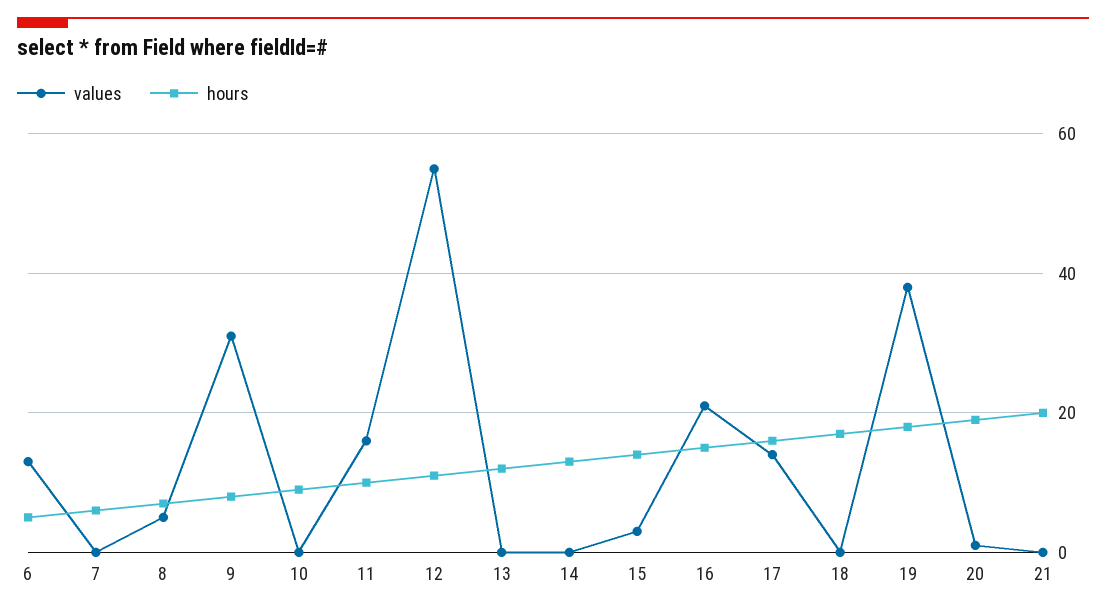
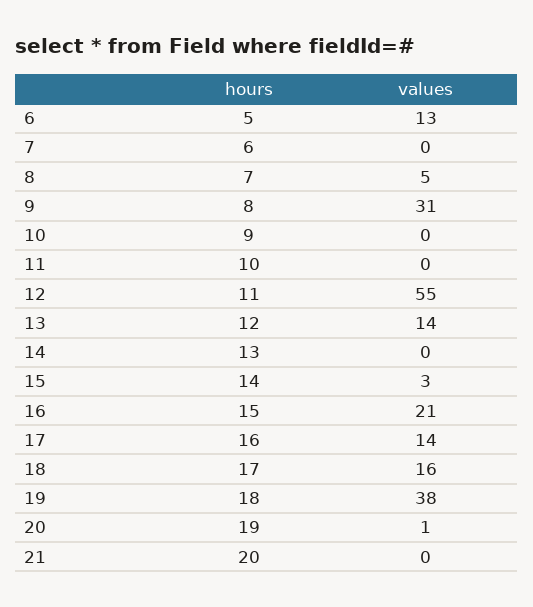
values, 11: 15 -> 0
values, 13: 0 -> 14
values, 18: 0 -> 16

